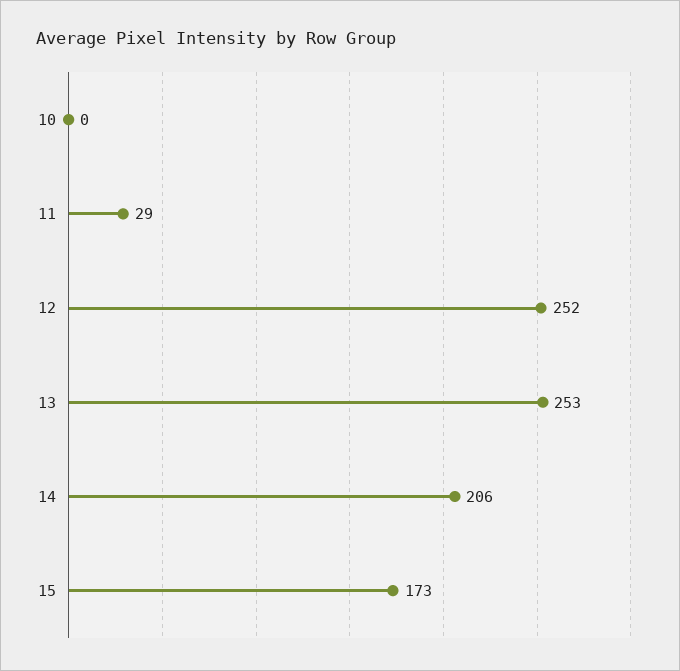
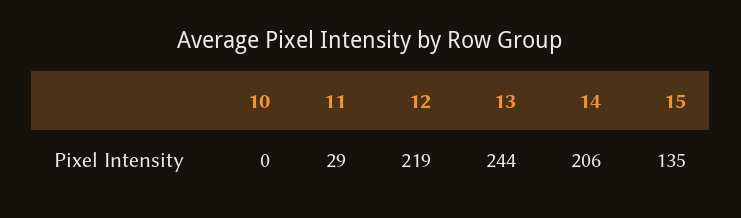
12: 252 -> 219
13: 253 -> 244
15: 173 -> 135

